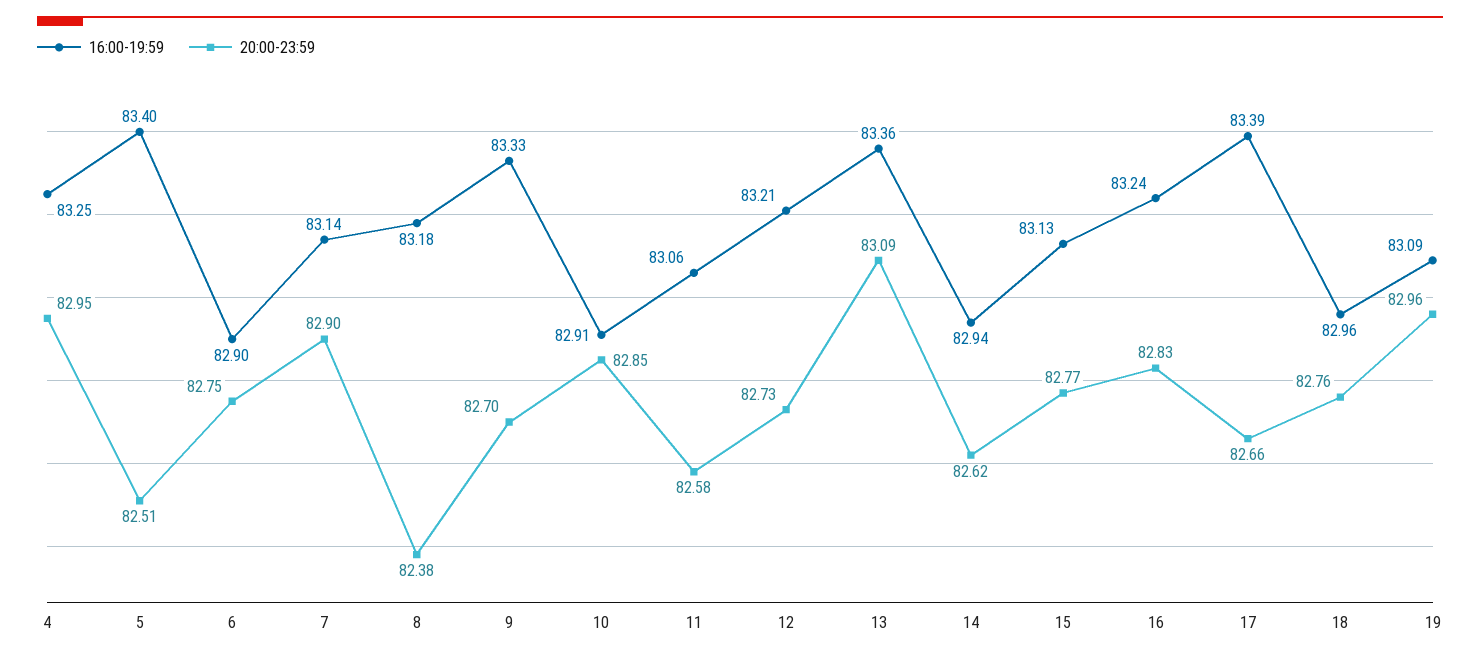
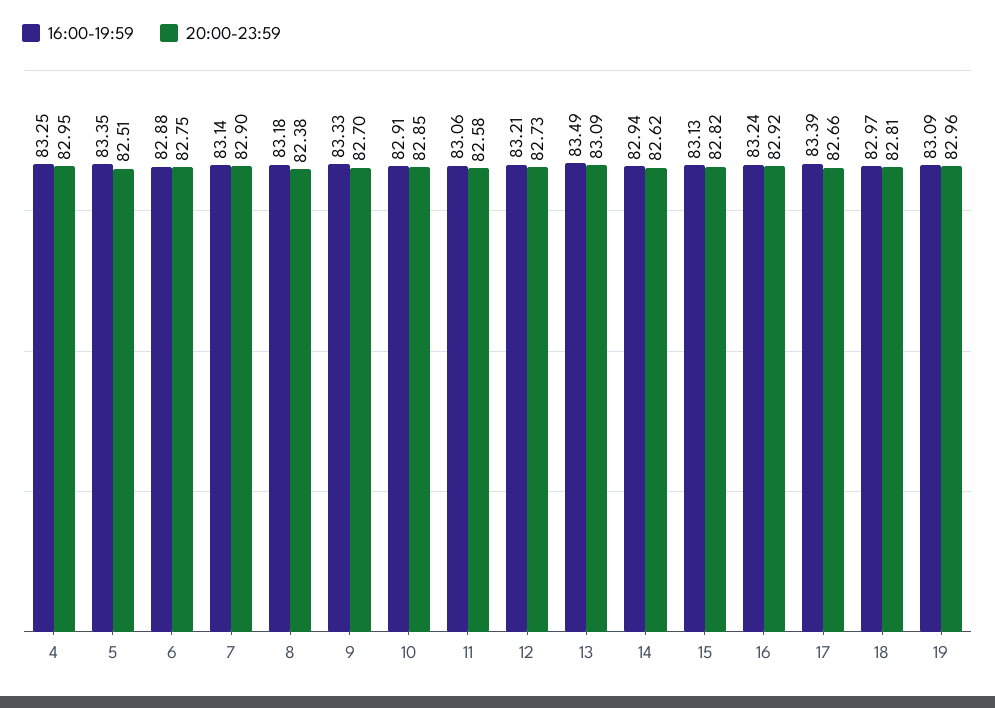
16:00-19:59, 5: 83.4 -> 83.35
16:00-19:59, 6: 82.9 -> 82.88
16:00-19:59, 13: 83.36 -> 83.49
20:00-23:59, 15: 82.77 -> 82.82
20:00-23:59, 16: 82.83 -> 82.92
16:00-19:59, 18: 82.96 -> 82.97
20:00-23:59, 18: 82.76 -> 82.81

